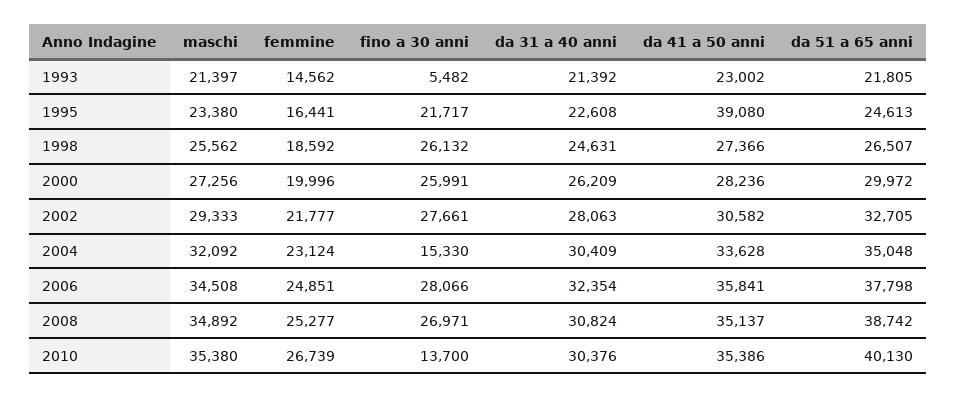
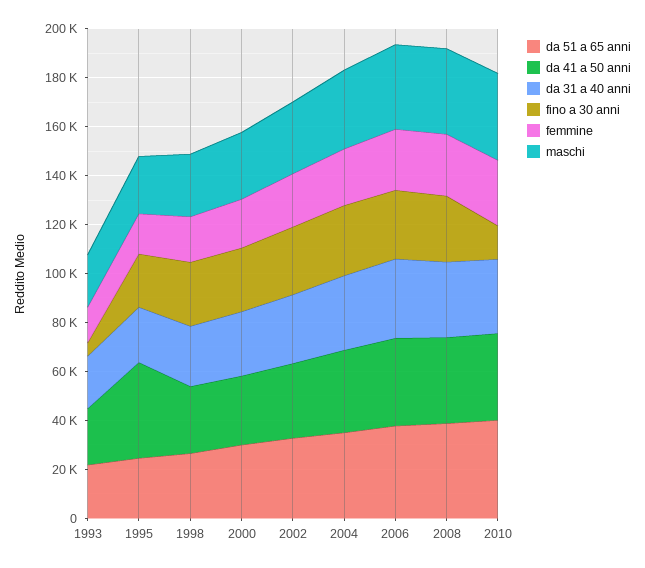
fino a 30 anni, 2004: 15330 -> 30000

